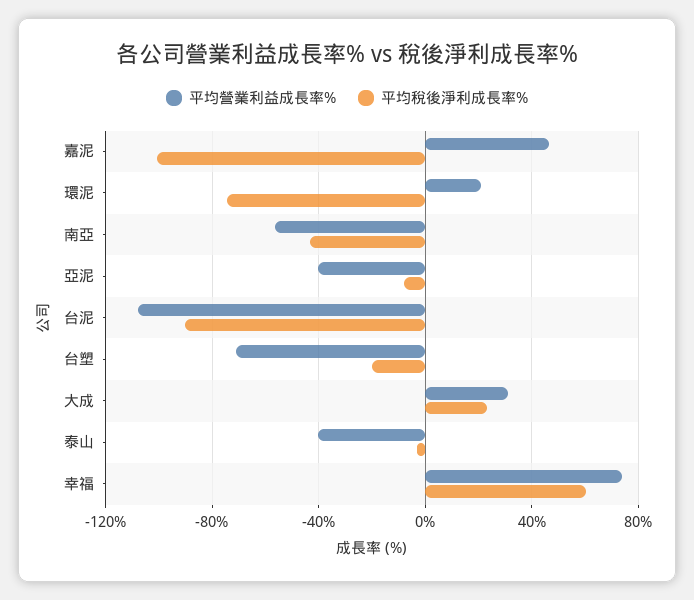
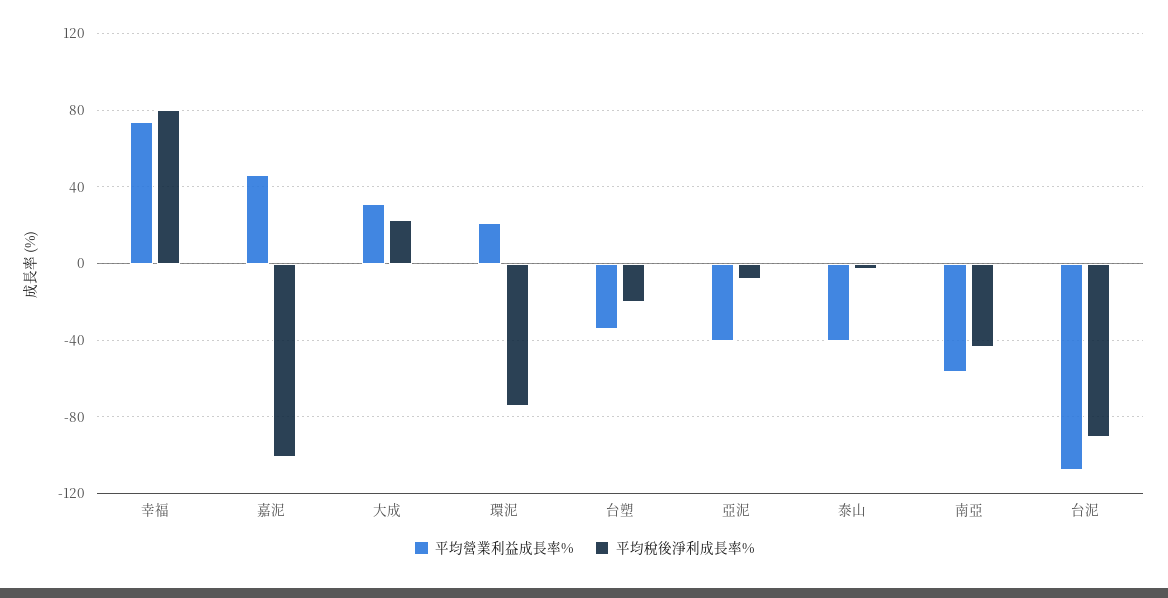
平均營業利益成長率%, 台塑: -70 -> -35
平均稅後淨利成長率%, 幸福: 60 -> 80

